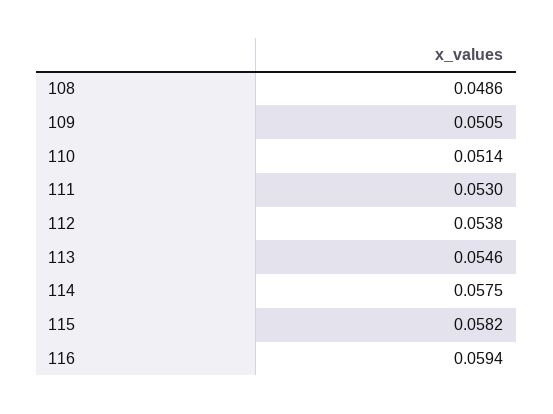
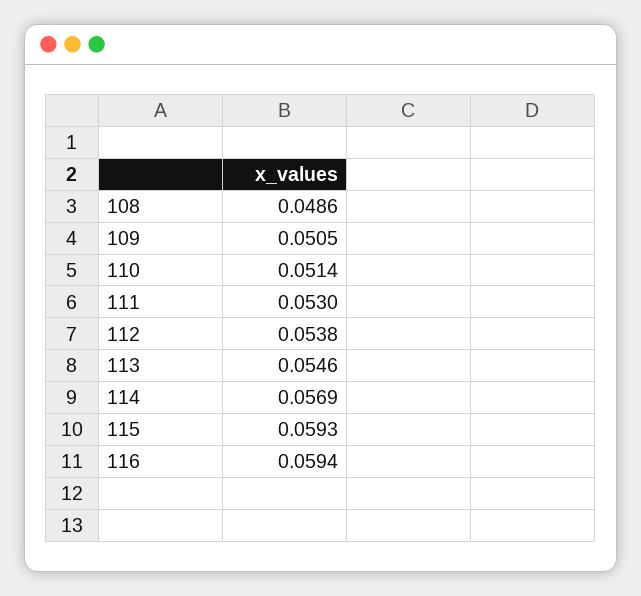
114: 0.0575 -> 0.0569
115: 0.0582 -> 0.0593

